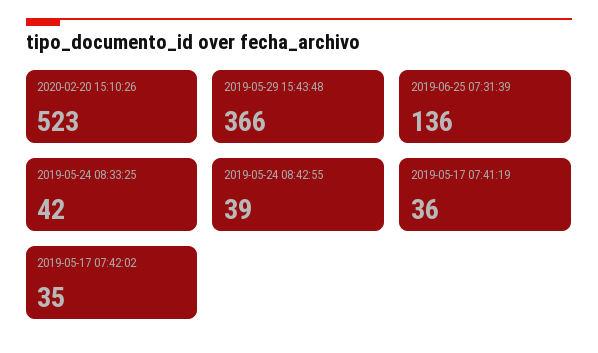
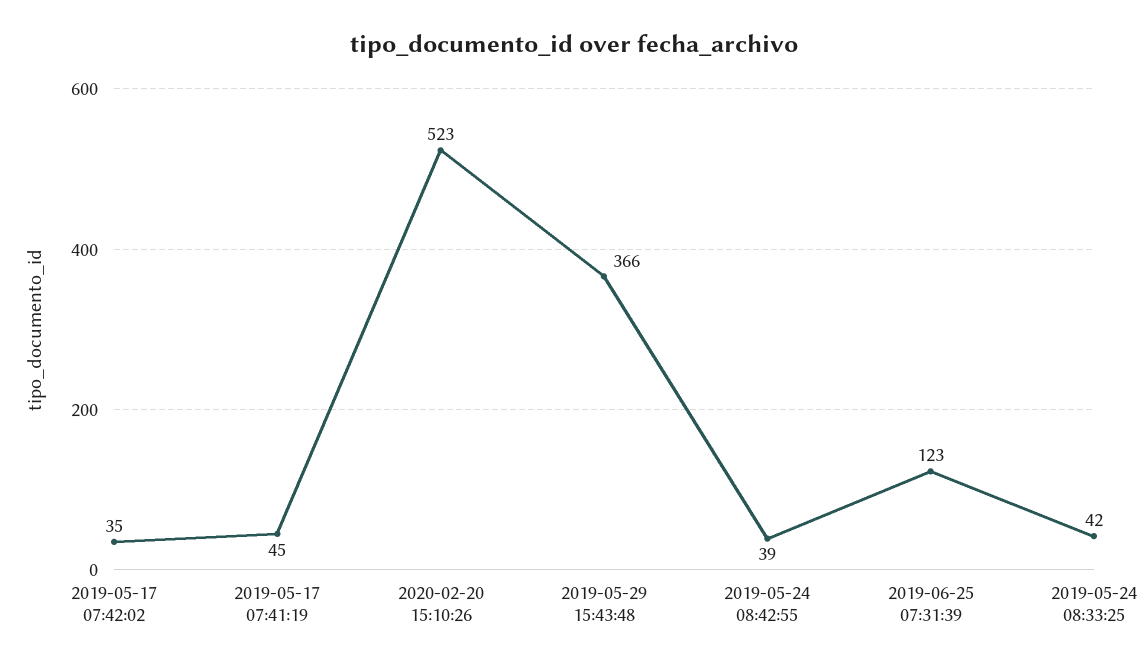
2019-06-25 07:31:39: 136 -> 123
2019-05-17 07:41:19: 36 -> 45

